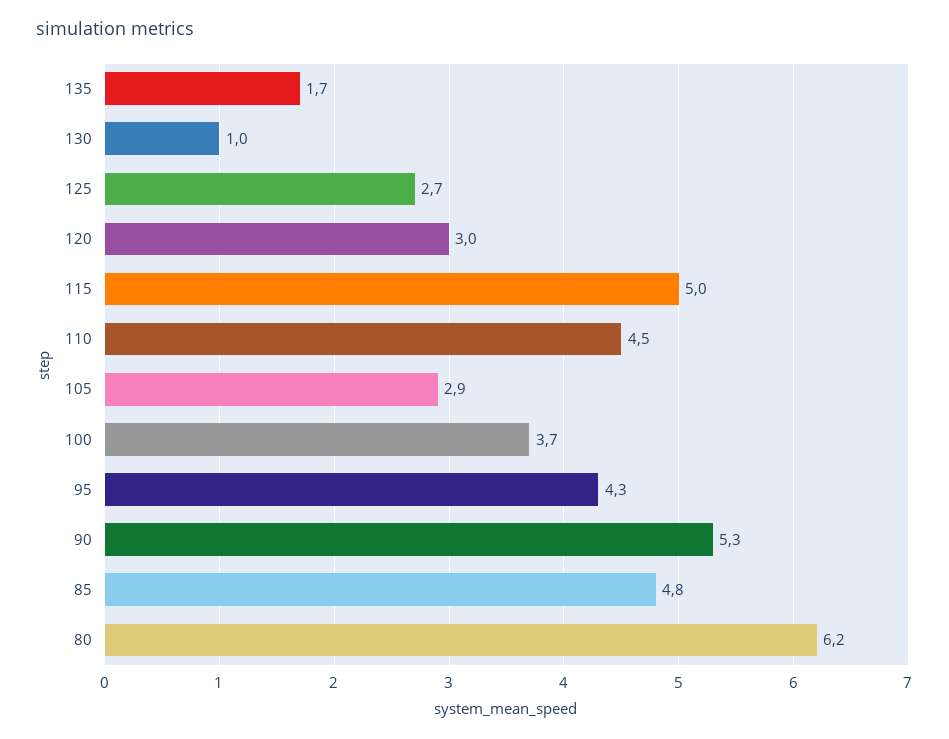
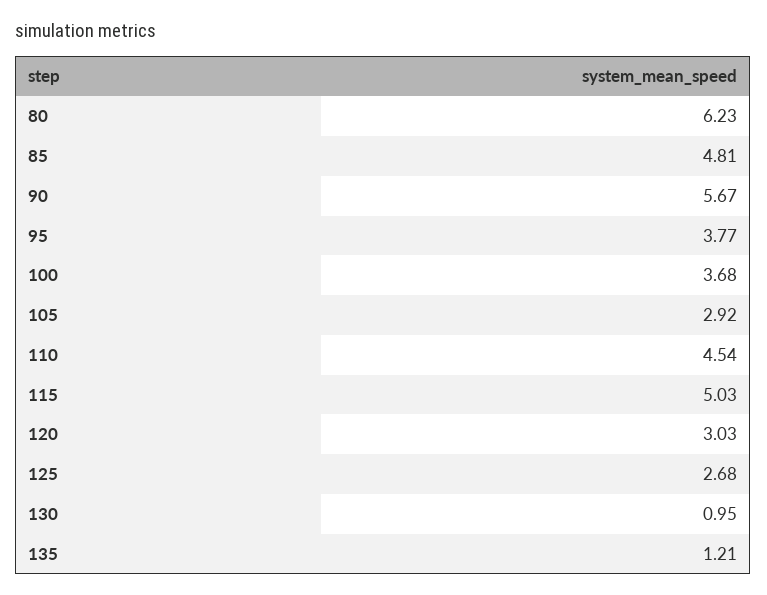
135: 1.7 -> 1.21
95: 4.3 -> 3.77
90: 5.3 -> 5.67

